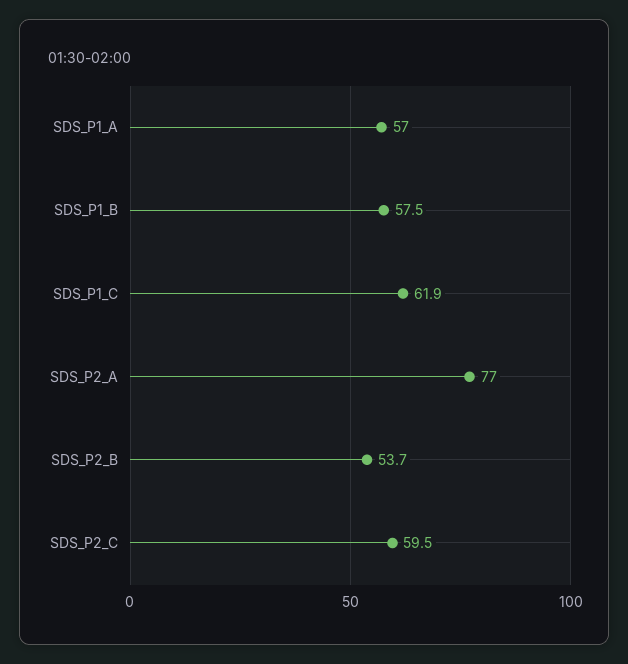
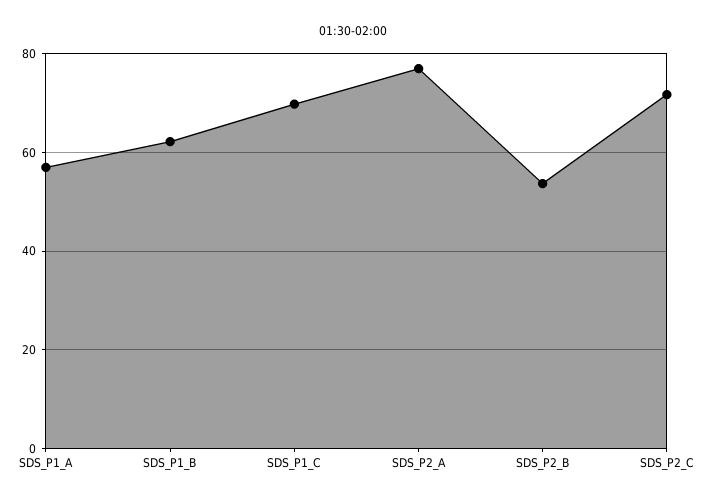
SDS_P1_B: 57.5 -> 62
SDS_P1_C: 61.9 -> 70
SDS_P2_C: 59.5 -> 72

